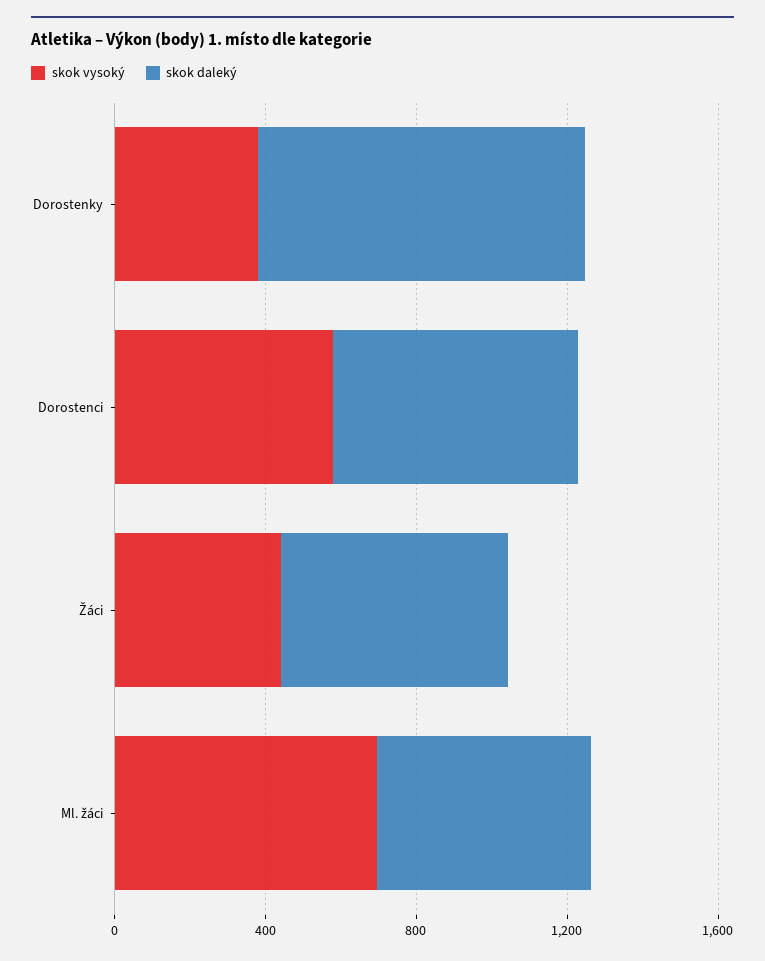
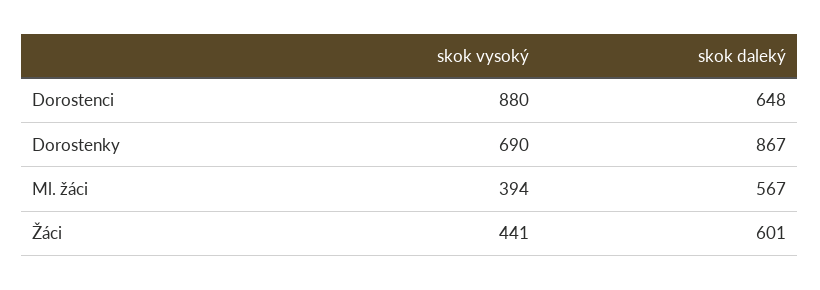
skok vysoký, Dorostenky: 400 -> 690
skok vysoký, Dorostenci: 600 -> 880
skok vysoký, Ml. žáci: 700 -> 394

